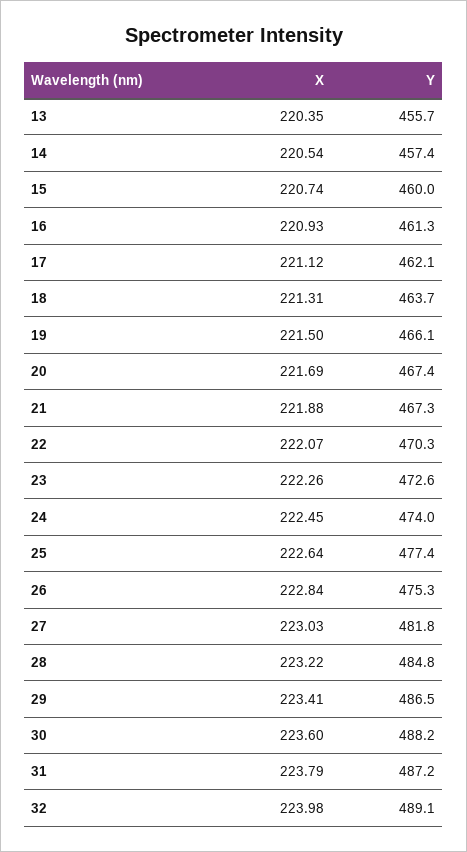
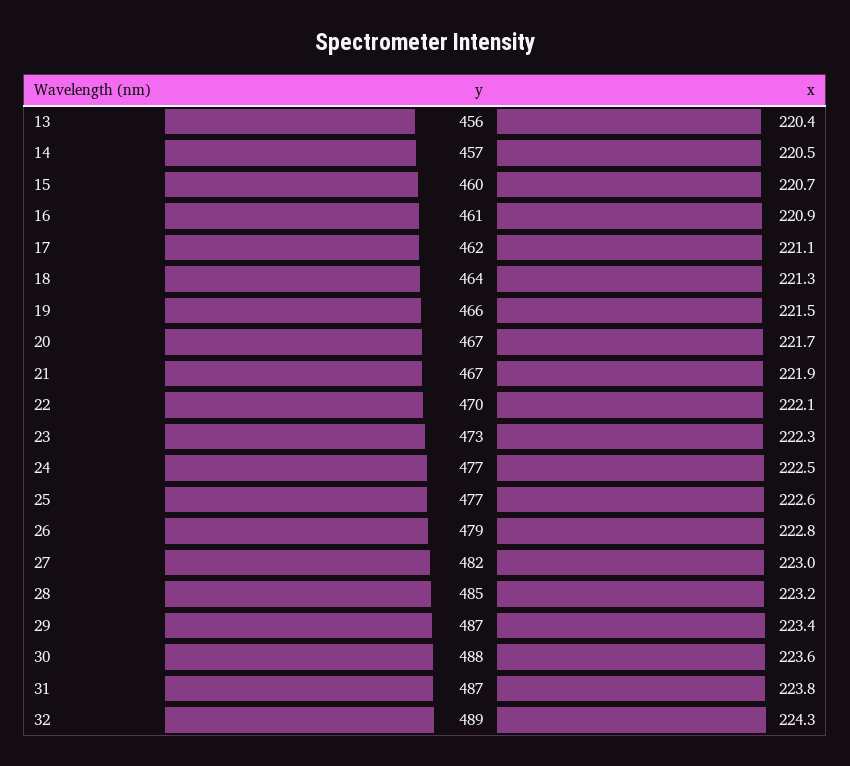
Y, 24: 474 -> 477
Y, 26: 475.3 -> 479
X, 32: 223.98 -> 224.3

